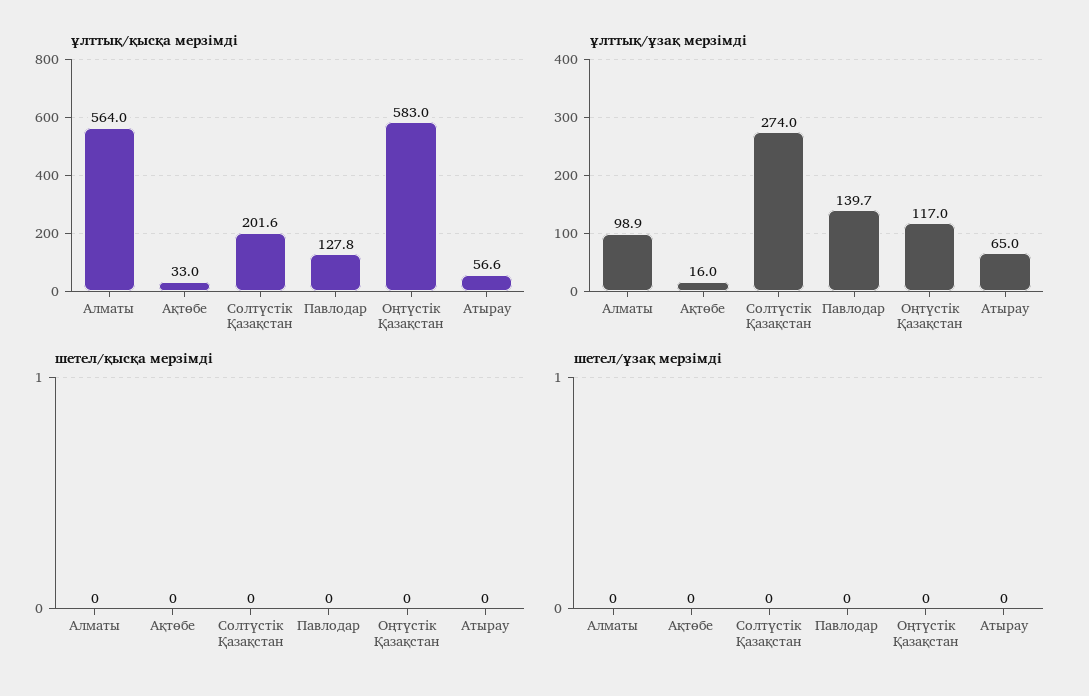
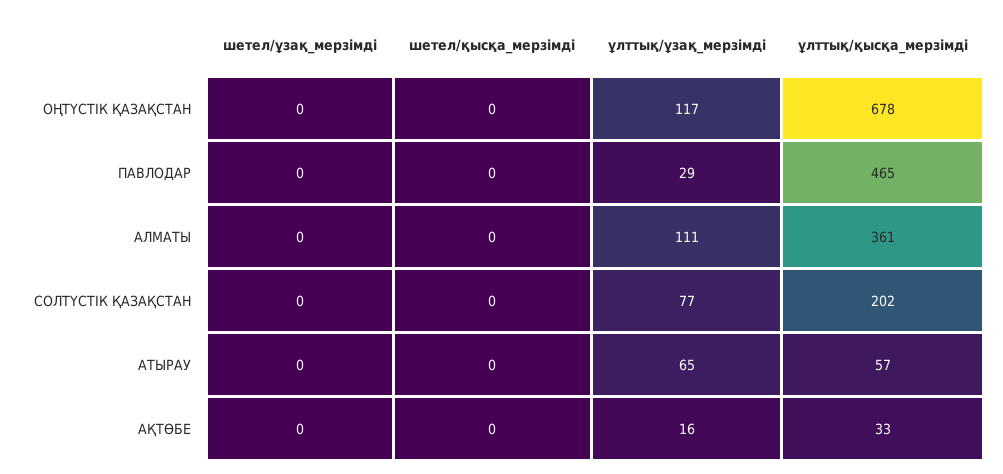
ұлттық/қысқа мерзімді, Алматы: 564 -> 361
ұлттық/қысқа мерзімді, Павлодар: 127.8 -> 465
ұлттық/қысқа мерзімді, Оңтүстік Қазақстан: 583 -> 678
ұлттық/ұзақ мерзімді, Алматы: 98.9 -> 111
ұлттық/ұзақ мерзімді, Солтүстік Қазақстан: 274 -> 77
ұлттық/ұзақ мерзімді, Павлодар: 139.7 -> 29

